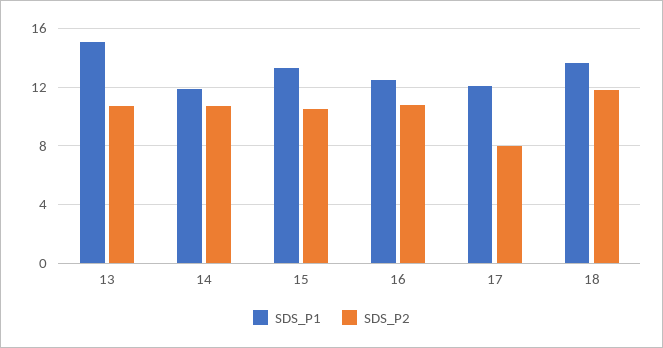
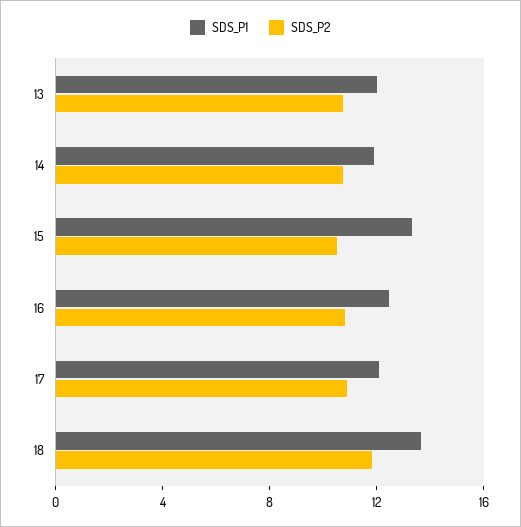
SDS_P1, 13: 15 -> 12
SDS_P2, 17: 8 -> 11

